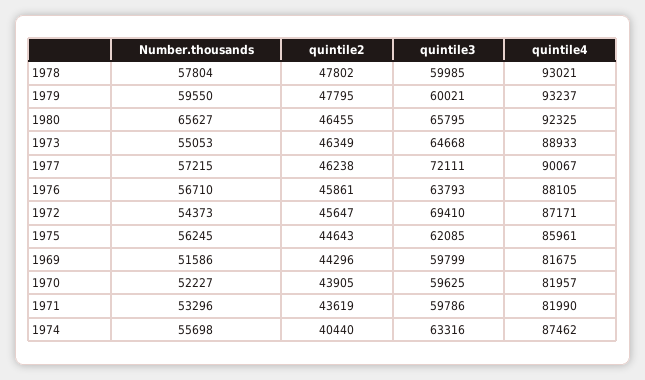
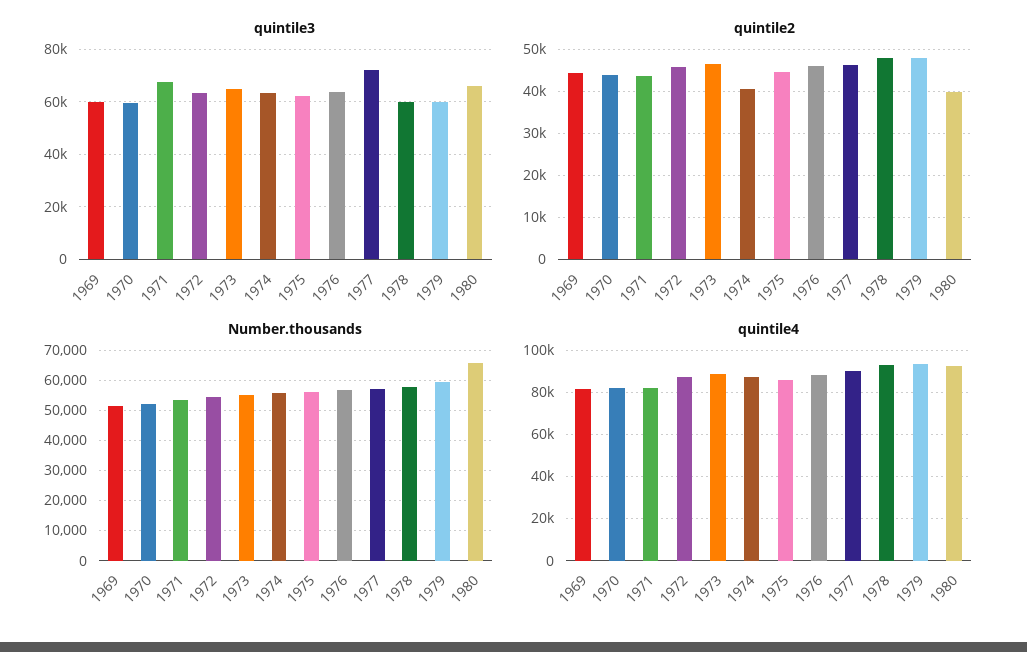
quintile2, 1980: 46455 -> 40000
quintile3, 1972: 69410 -> 62500
quintile3, 1971: 59786 -> 67500

